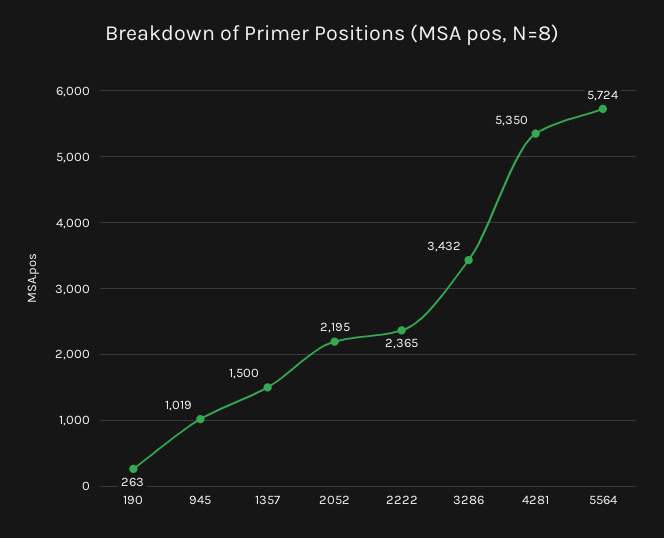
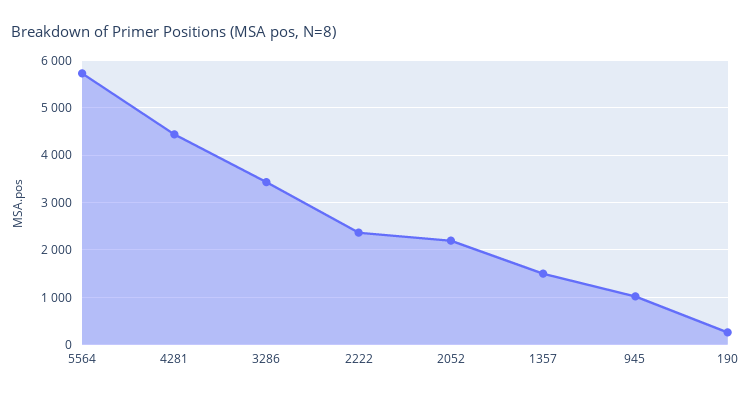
4281: 5350 -> 4400

